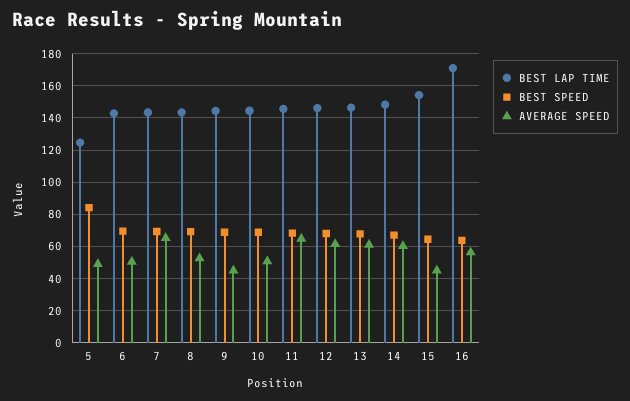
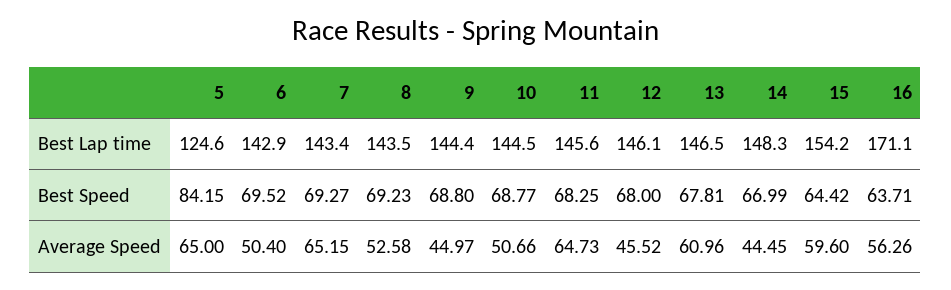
AVERAGE SPEED, 5: 50 -> 65
AVERAGE SPEED, 12: 60 -> 45.52
AVERAGE SPEED, 14: 60 -> 44.45
AVERAGE SPEED, 15: 45 -> 59.6

